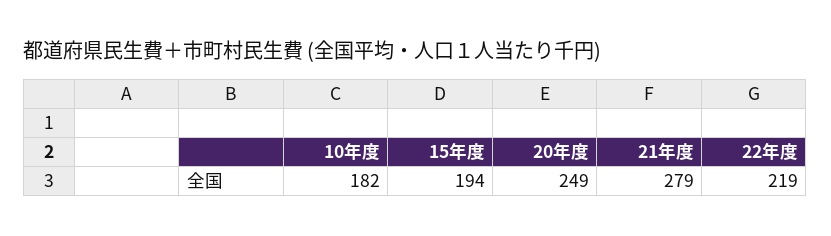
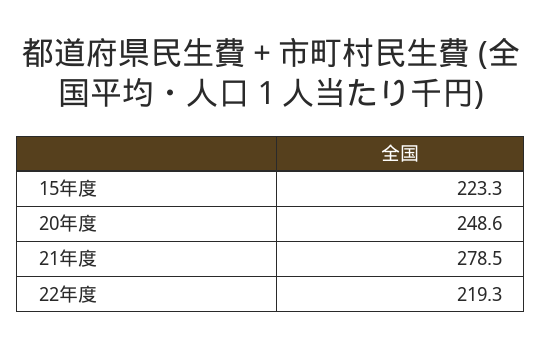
10年度: 182 -> none
15年度: 194 -> 223.3

